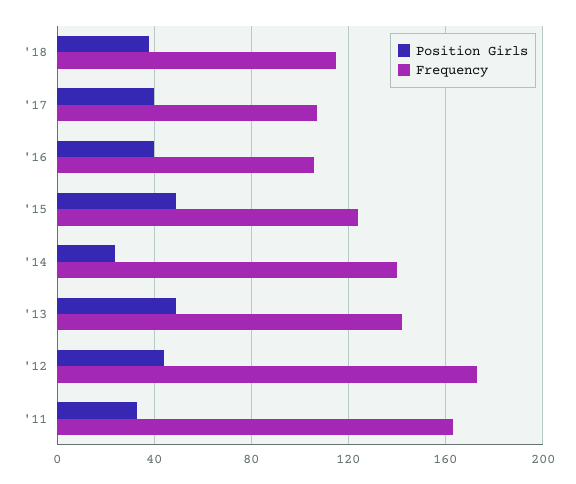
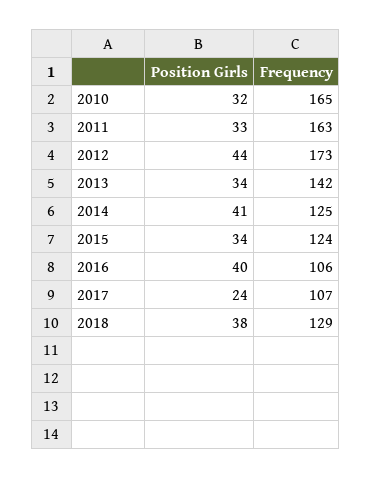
Frequency, '18: 115 -> 129
Position Girls, '17: 40 -> 24
Position Girls, '15: 50 -> 34
Position Girls, '14: 25 -> 41
Frequency, '14: 140 -> 125
Position Girls, '13: 50 -> 34
Position Girls, 2010: none -> 32
Frequency, 2010: none -> 165

